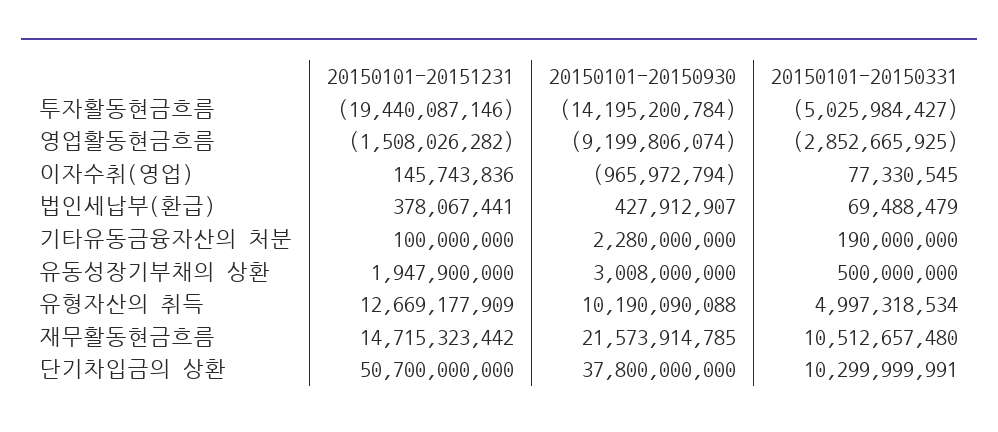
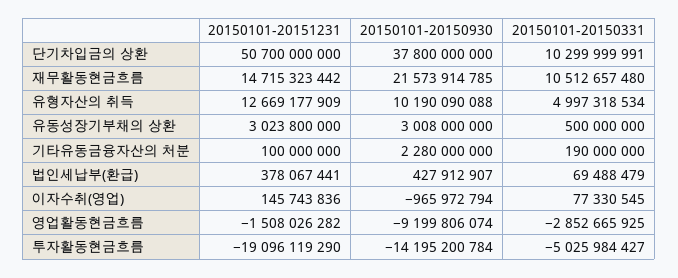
20150101-20151231, 투자활동현금흐름: -19440087146 -> -19096119290
20150101-20151231, 유동성장기부채의 상환: 1947900000 -> 3023800000

